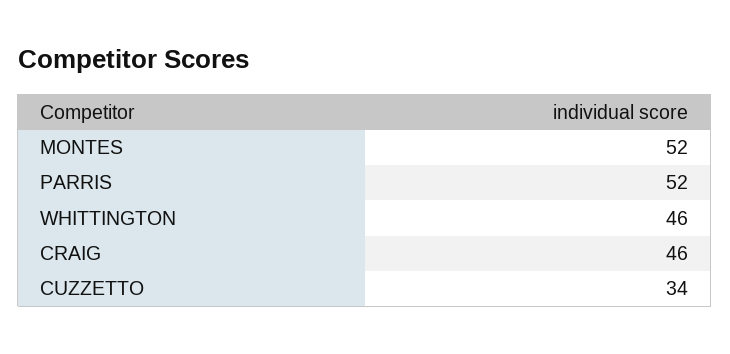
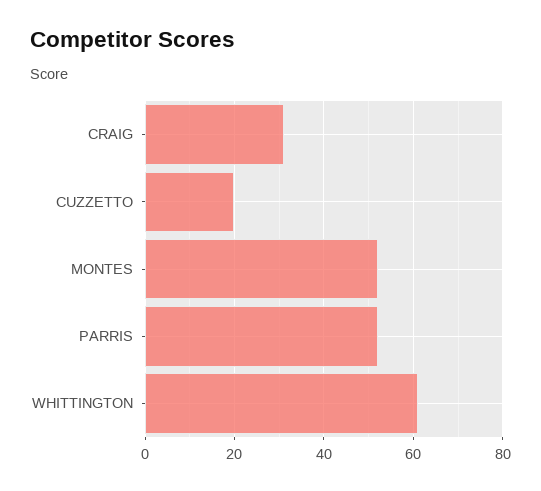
WHITTINGTON: 46 -> 60
CRAIG: 46 -> 30
CUZZETTO: 34 -> 20

